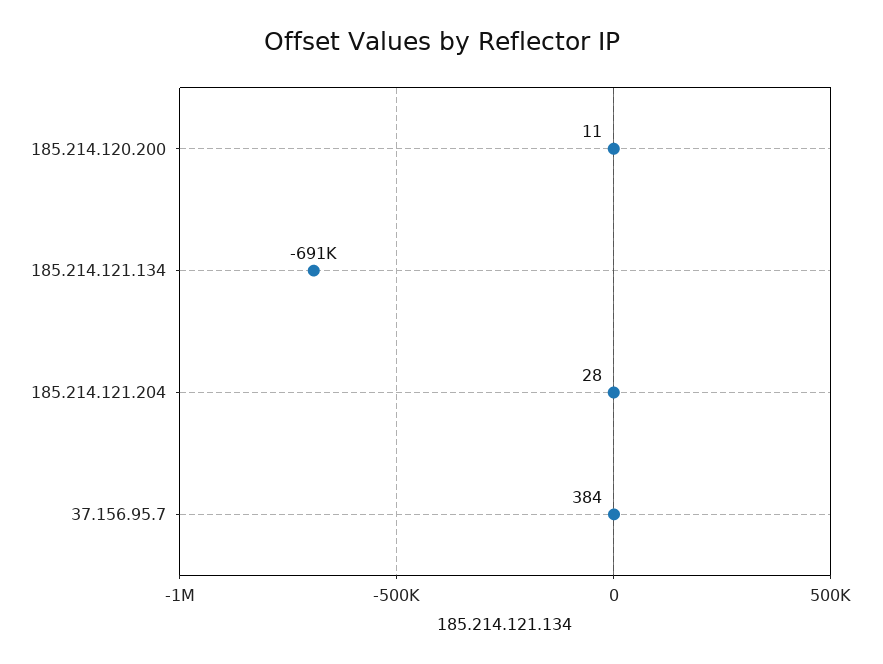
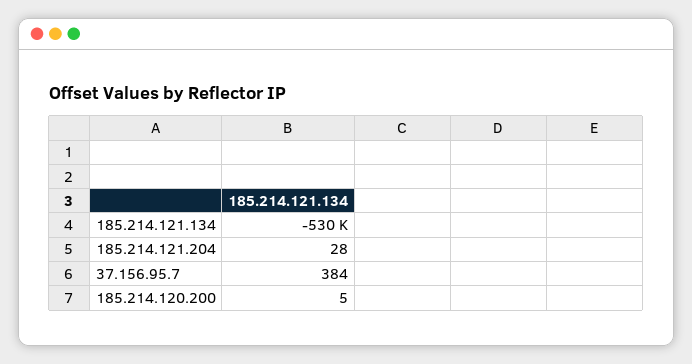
185.214.120.200: 11 -> 5
185.214.121.134: -691000 -> -530000

